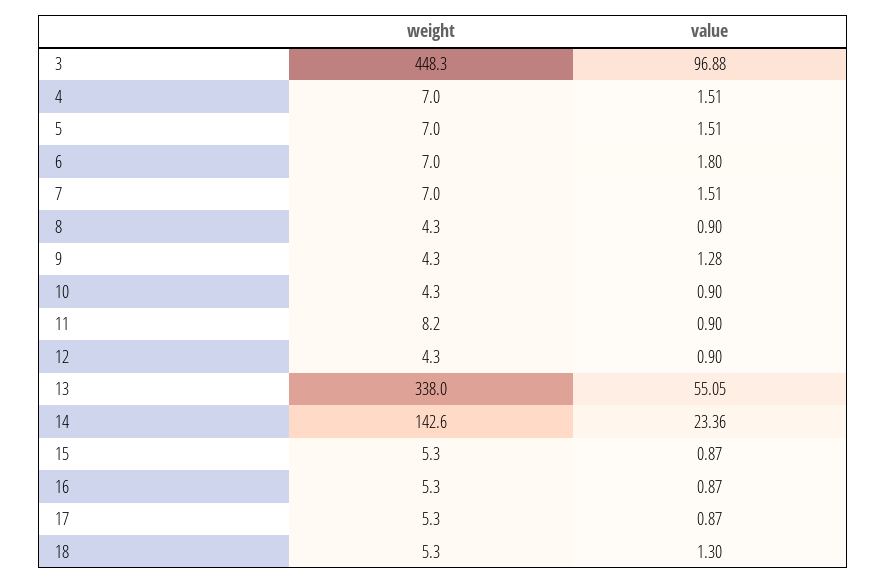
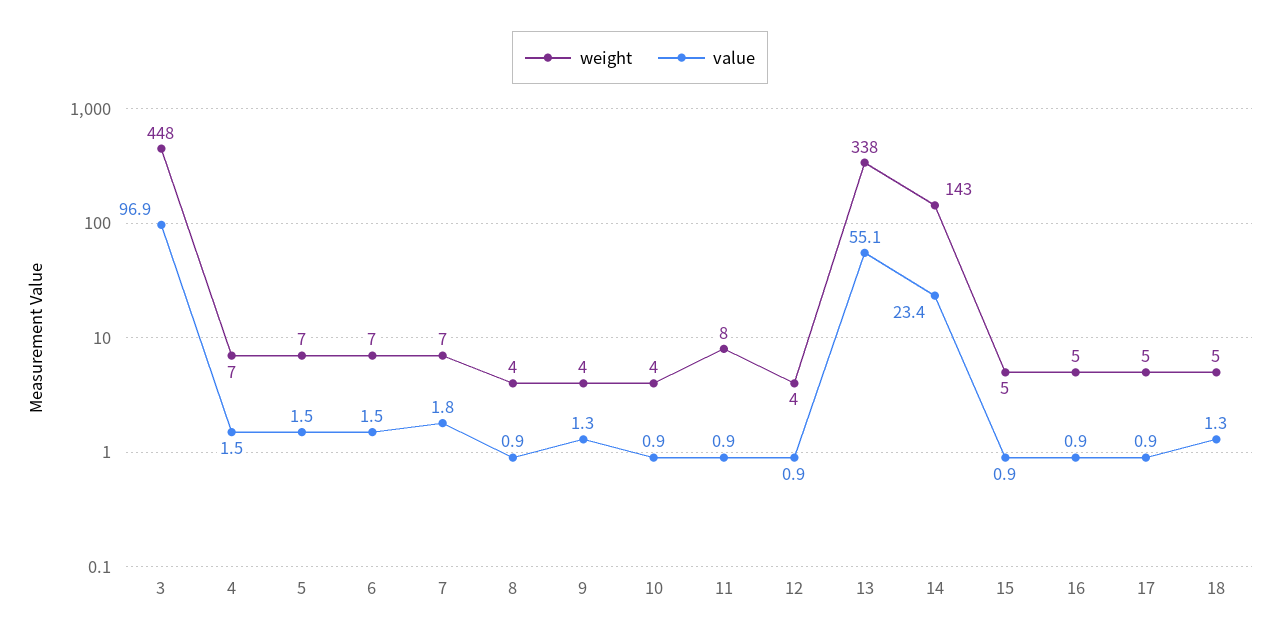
value, 6: 1.8 -> 1.5
value, 7: 1.51 -> 1.8

